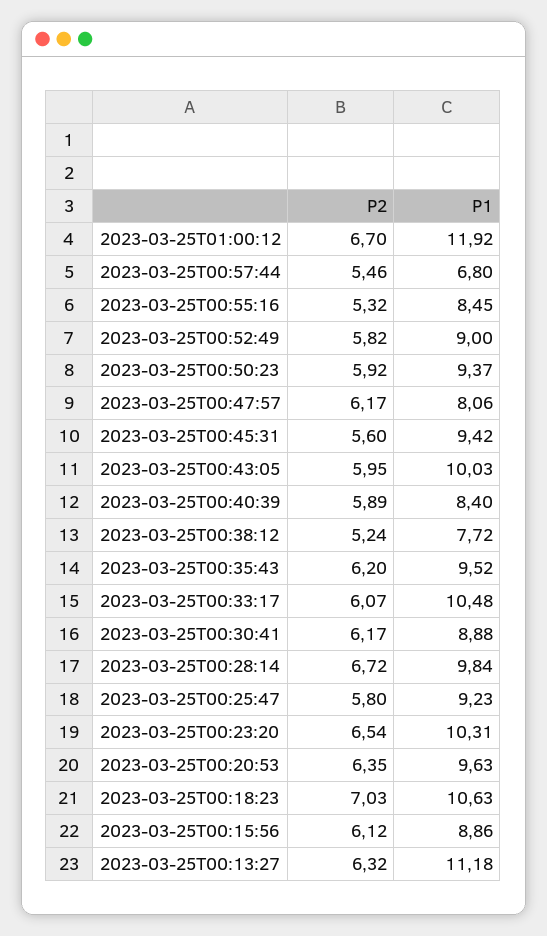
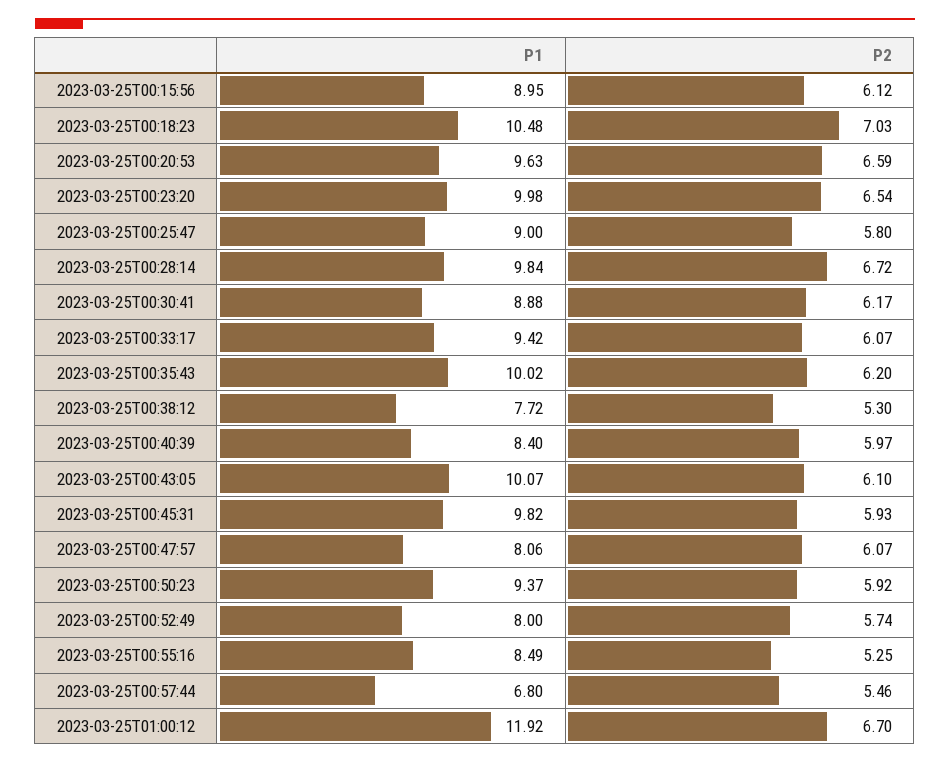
P2, 2023-03-25T00:55:16: 5.32 -> 5.25
P1, 2023-03-25T00:55:16: 8.45 -> 8.49
P2, 2023-03-25T00:52:49: 5.82 -> 5.74
P1, 2023-03-25T00:52:49: 9 -> 8
P2, 2023-03-25T00:47:57: 6.17 -> 6.07
P2, 2023-03-25T00:45:31: 5.6 -> 5.93
P1, 2023-03-25T00:45:31: 9.42 -> 9.82
P2, 2023-03-25T00:43:05: 5.95 -> 6.1
P1, 2023-03-25T00:43:05: 10.03 -> 10.07
P2, 2023-03-25T00:40:39: 5.89 -> 5.97
P2, 2023-03-25T00:38:12: 5.24 -> 5.3
P1, 2023-03-25T00:35:43: 9.52 -> 10.02
P1, 2023-03-25T00:33:17: 10.48 -> 9.42
P1, 2023-03-25T00:25:47: 9.23 -> 9
P1, 2023-03-25T00:23:20: 10.31 -> 9.98
P2, 2023-03-25T00:20:53: 6.35 -> 6.59
P1, 2023-03-25T00:18:23: 10.63 -> 10.48
P1, 2023-03-25T00:15:56: 8.86 -> 8.95
P2, 2023-03-25T00:13:27: 6.32 -> none
P1, 2023-03-25T00:13:27: 11.18 -> none

